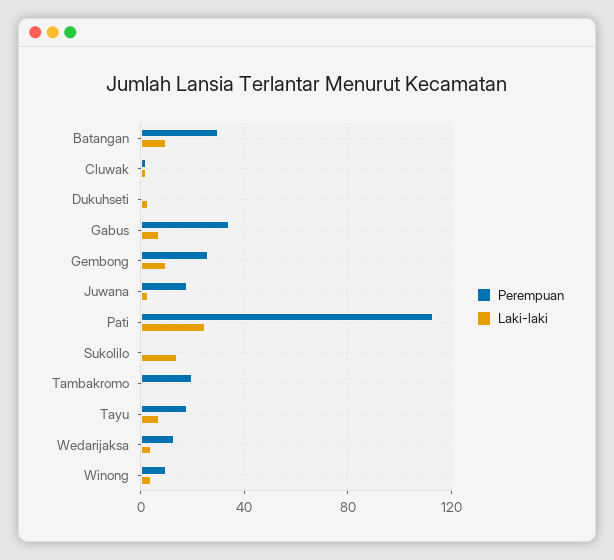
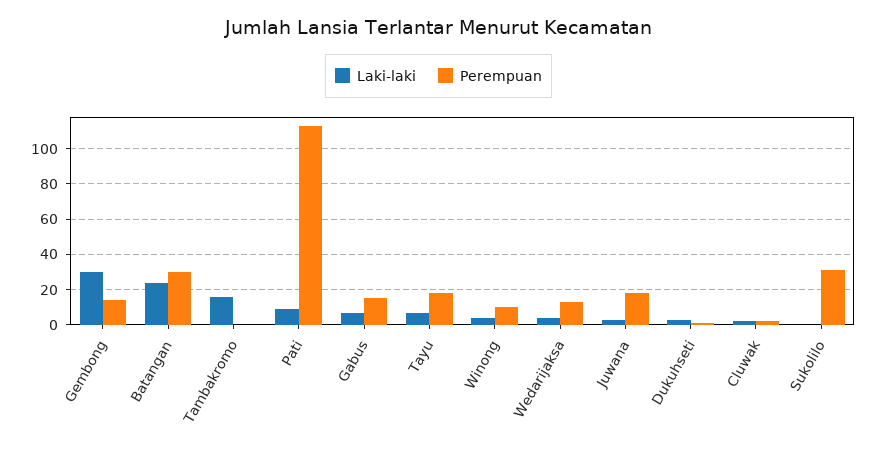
Laki-laki, Batangan: 10 -> 25
Perempuan, Gabus: 35 -> 15
Perempuan, Gembong: 25 -> 15
Laki-laki, Gembong: 10 -> 30
Laki-laki, Pati: 25 -> 10
Perempuan, Sukolilo: 0 -> 30
Laki-laki, Sukolilo: 15 -> 0
Perempuan, Tambakromo: 20 -> 0
Laki-laki, Tambakromo: 0 -> 15

